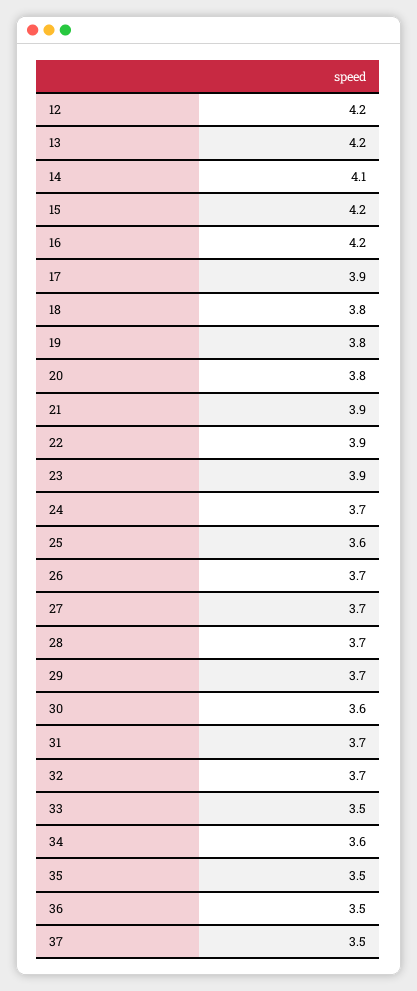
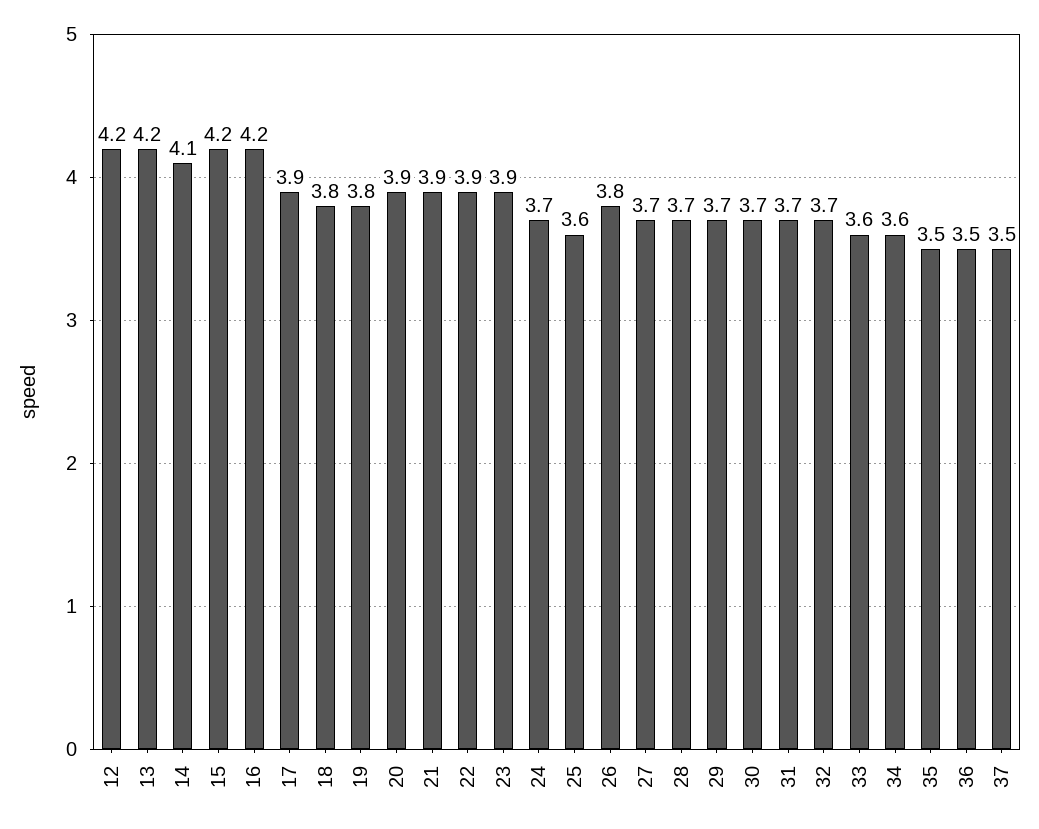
20: 3.8 -> 3.9
26: 3.7 -> 3.8
30: 3.6 -> 3.7
33: 3.5 -> 3.6

